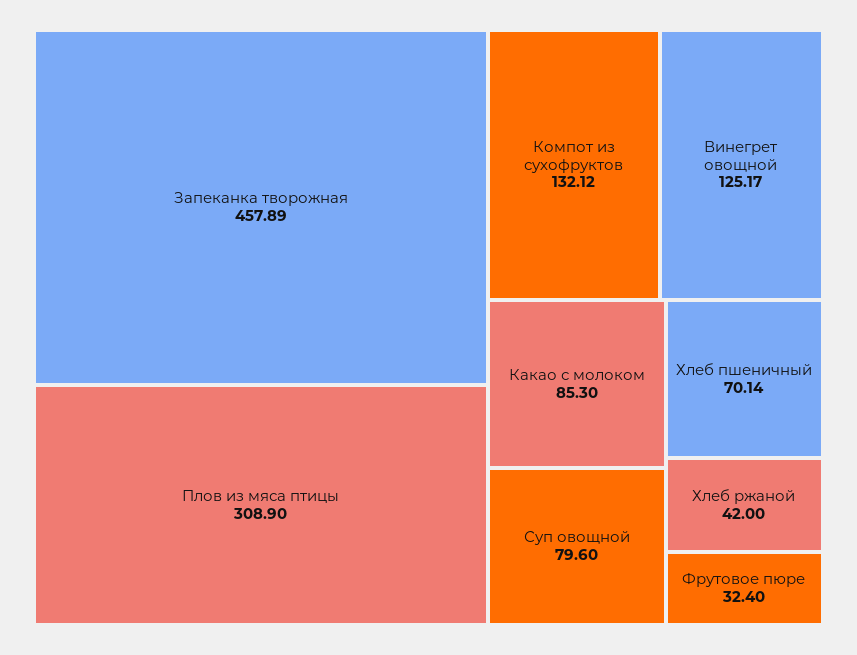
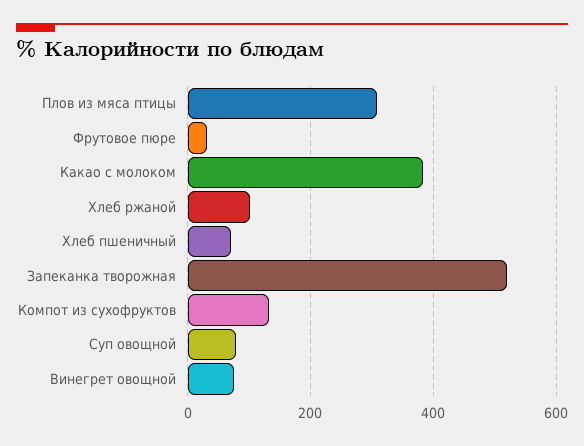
Запеканка творожная: 457.89 -> 520
Винегрет овощной: 125.17 -> 80
Какао с молоком: 85.3 -> 380
Хлеб ржаной: 42 -> 100

